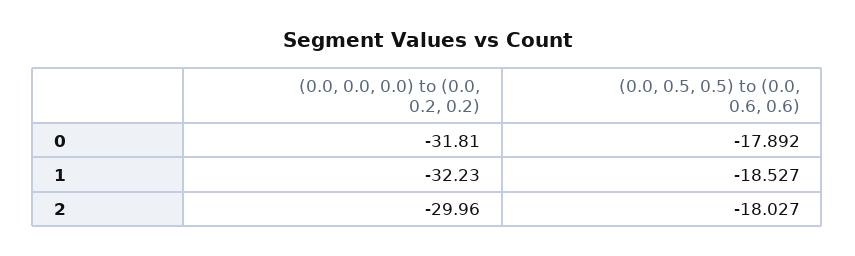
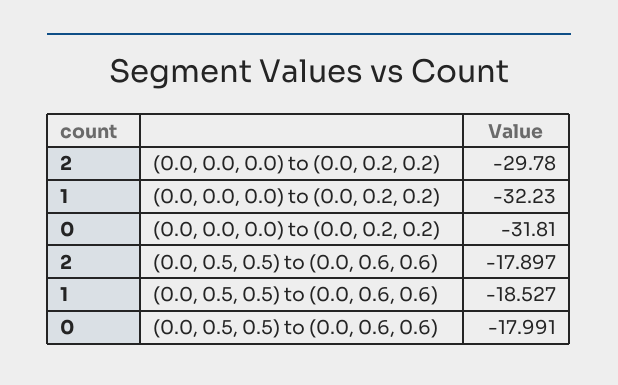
(0.0, 0.5, 0.5) to (0.0, 0.6, 0.6), 0: -17.892 -> -17.991
(0.0, 0.0, 0.0) to (0.0, 0.2, 0.2), 2: -29.96 -> -29.78
(0.0, 0.5, 0.5) to (0.0, 0.6, 0.6), 2: -18.027 -> -17.897

